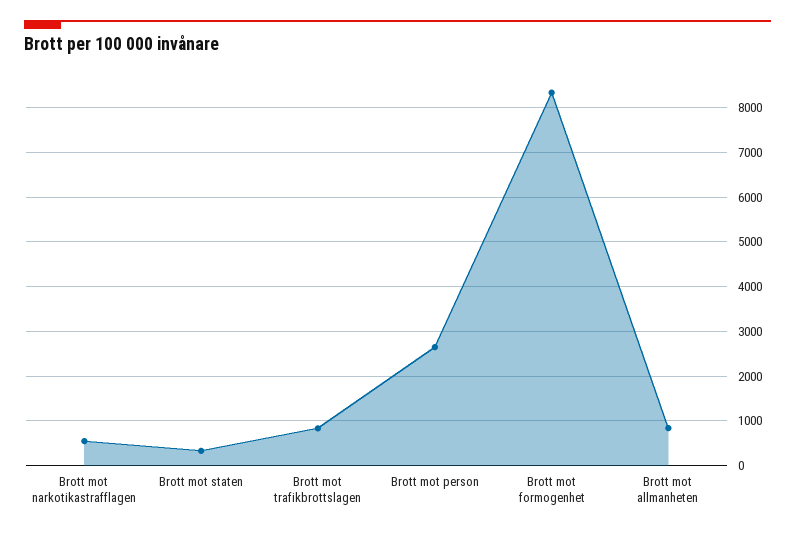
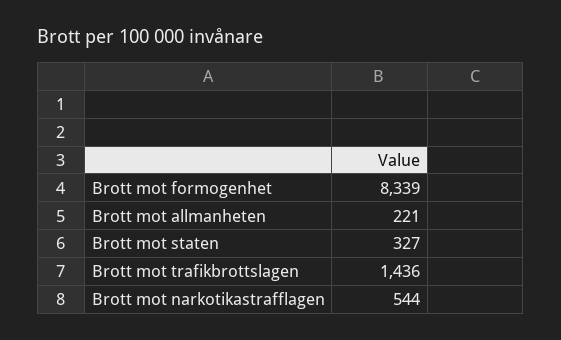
Brott mot trafikbrottslagen: 800 -> 1436
Brott mot person: 2600 -> none
Brott mot allmanheten: 800 -> 221

